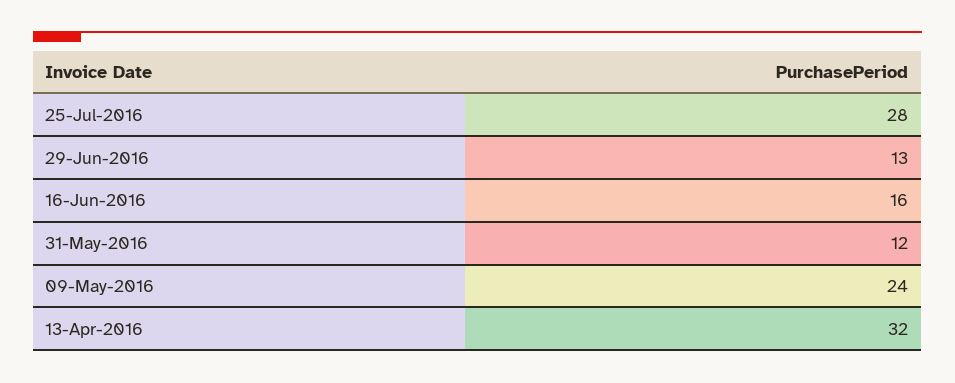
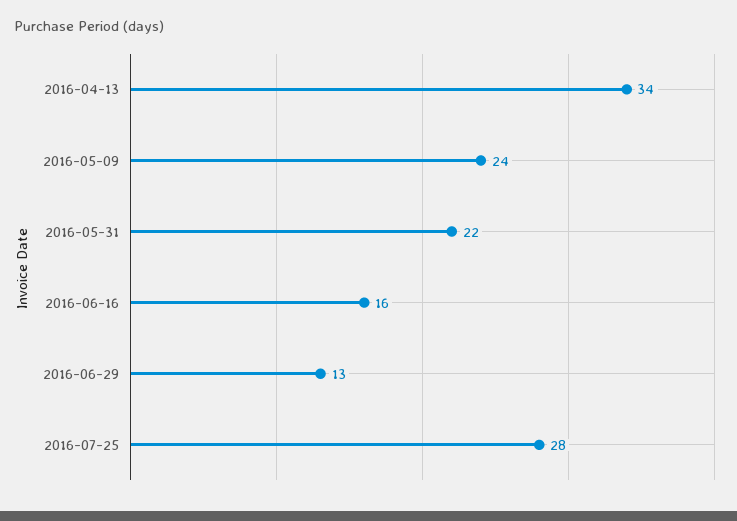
31-May-2016: 12 -> 22
13-Apr-2016: 32 -> 34

